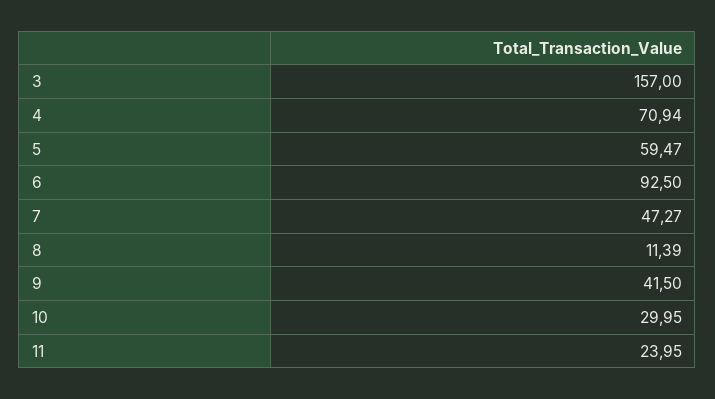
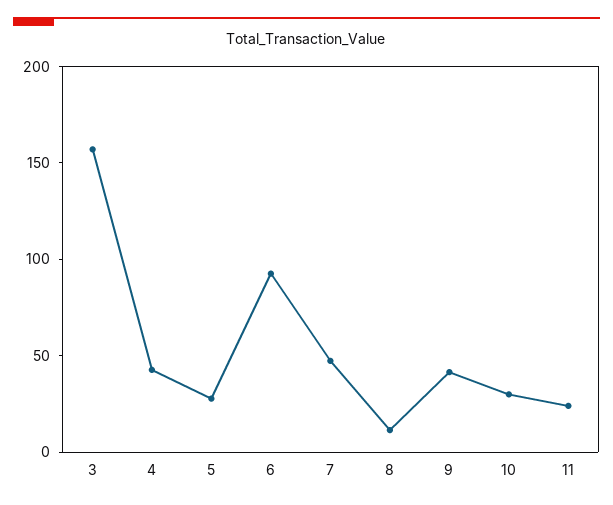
4: 70.94 -> 40
5: 59.47 -> 30

